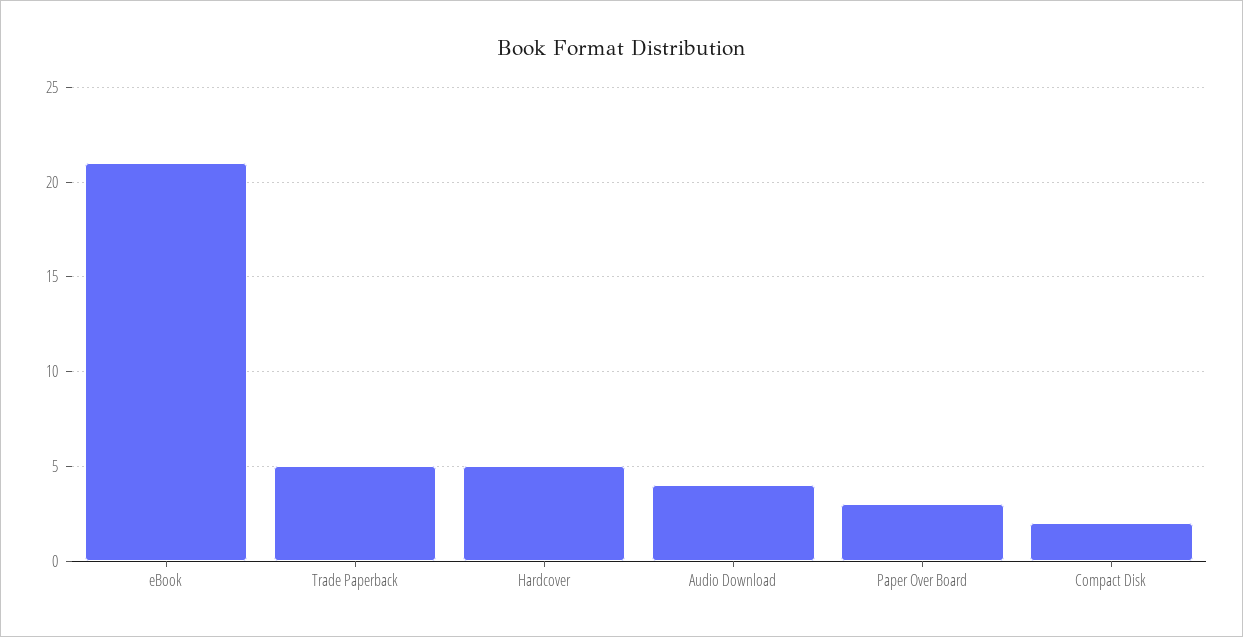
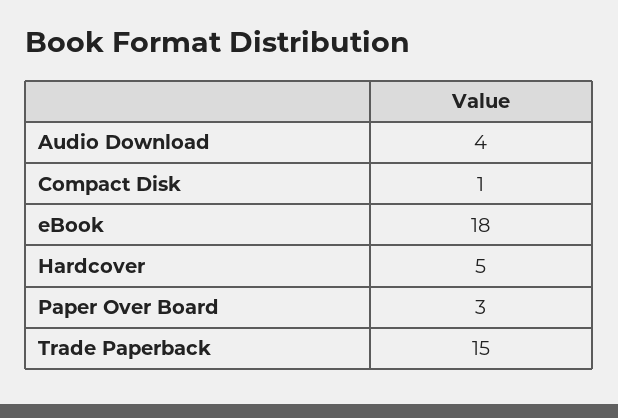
eBook: 21 -> 18
Trade Paperback: 5 -> 15
Compact Disk: 2 -> 1

